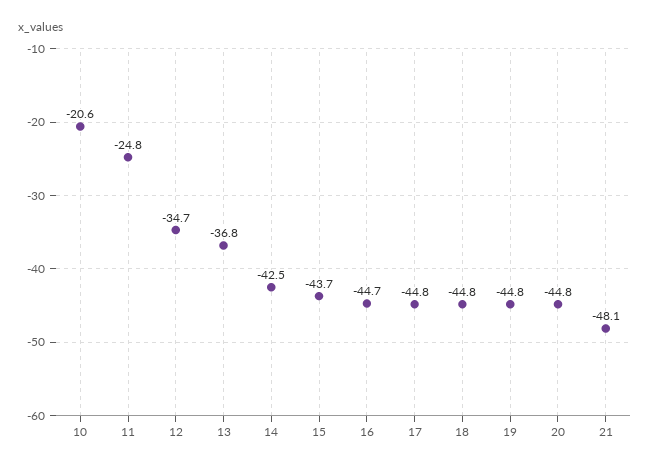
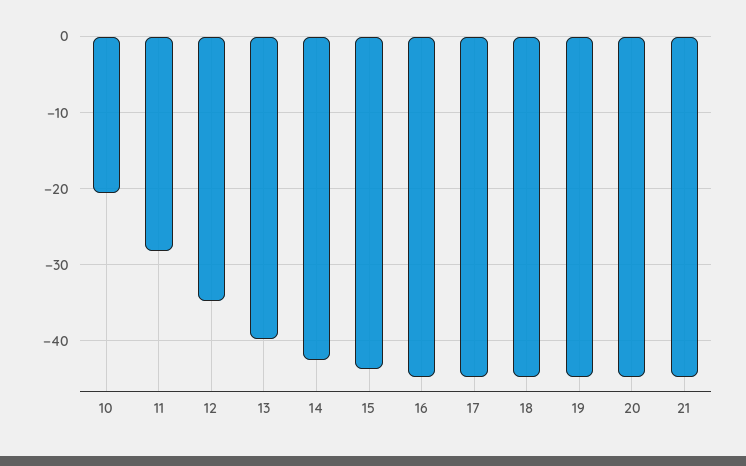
11: -24.8 -> -28
13: -36.8 -> -40
21: -48.1 -> -45

